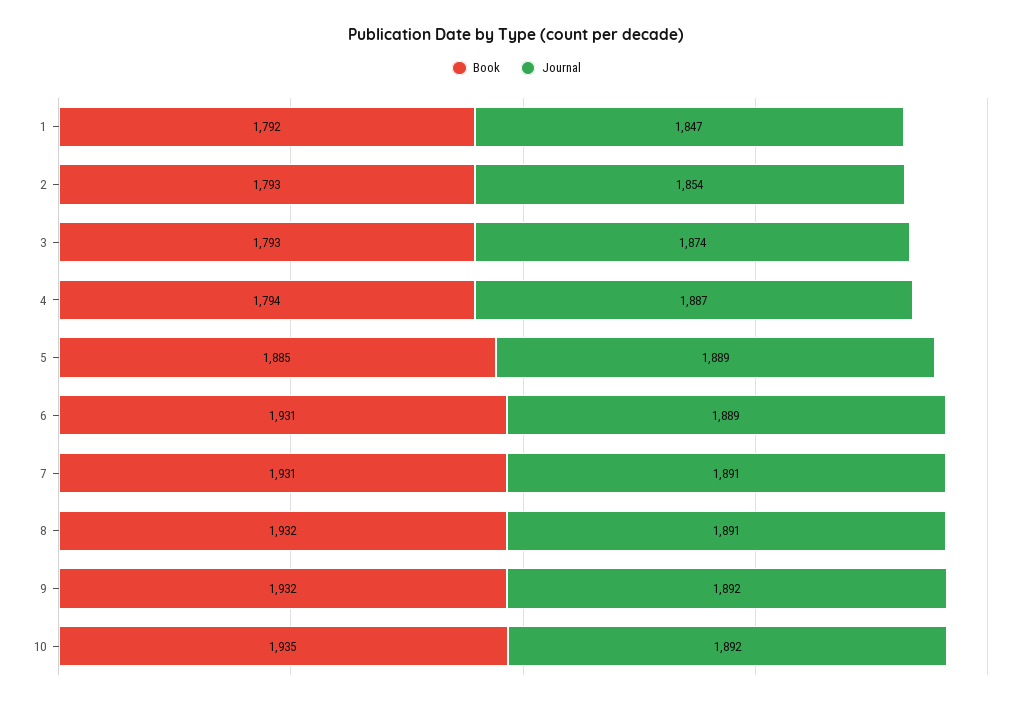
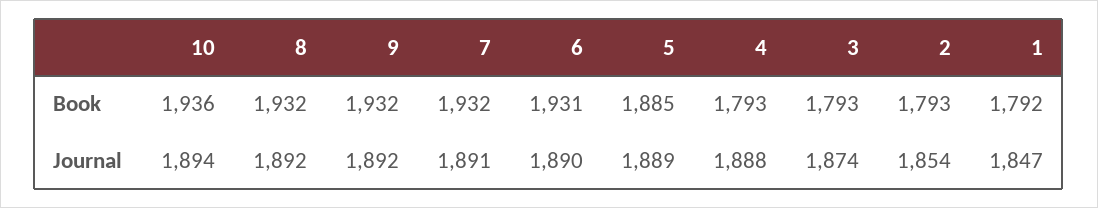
Book, 4: 1794 -> 1793
Journal, 4: 1887 -> 1888
Journal, 6: 1889 -> 1890
Book, 7: 1931 -> 1932
Journal, 8: 1891 -> 1892
Book, 10: 1935 -> 1936
Journal, 10: 1892 -> 1894

